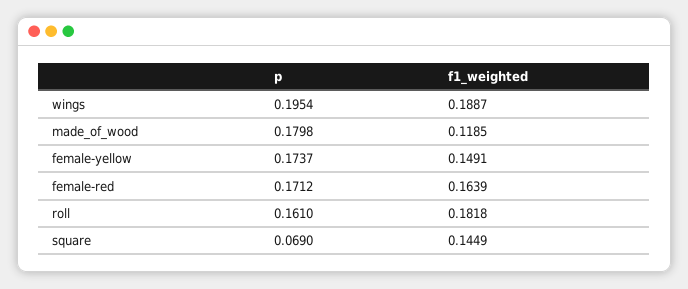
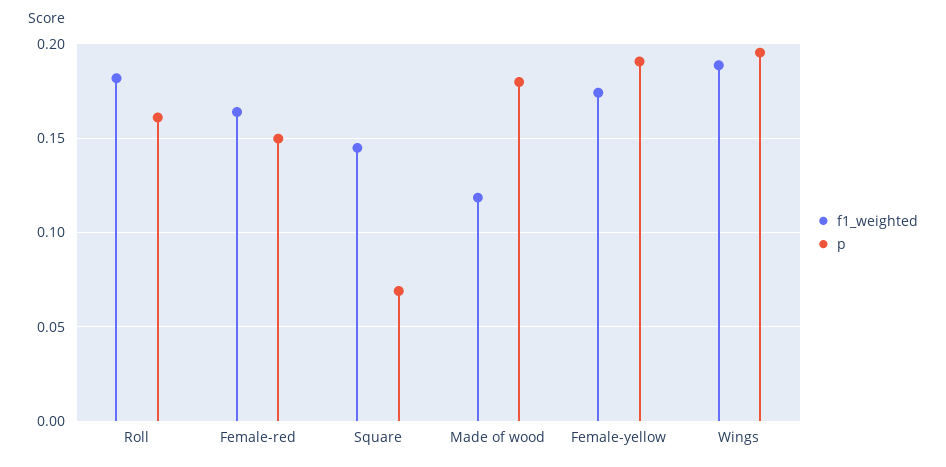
p, female-yellow: 0.1737 -> 0.19
f1_weighted, female-yellow: 0.1491 -> 0.175
p, female-red: 0.1712 -> 0.15

